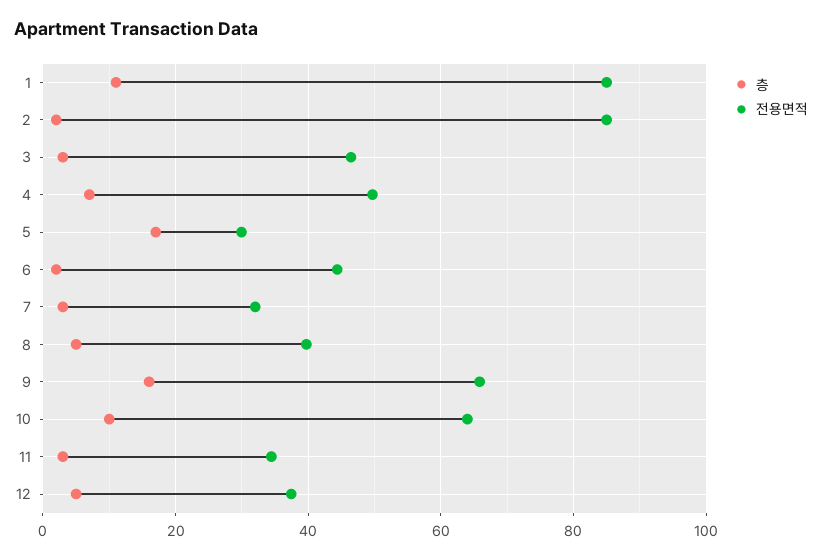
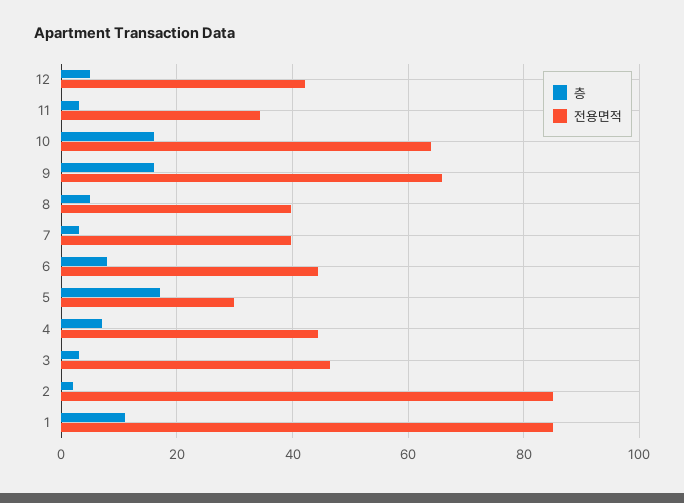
전용면적, 4: 50 -> 44
층, 6: 2 -> 8
전용면적, 7: 32 -> 40
층, 10: 10 -> 16
전용면적, 12: 38 -> 42

